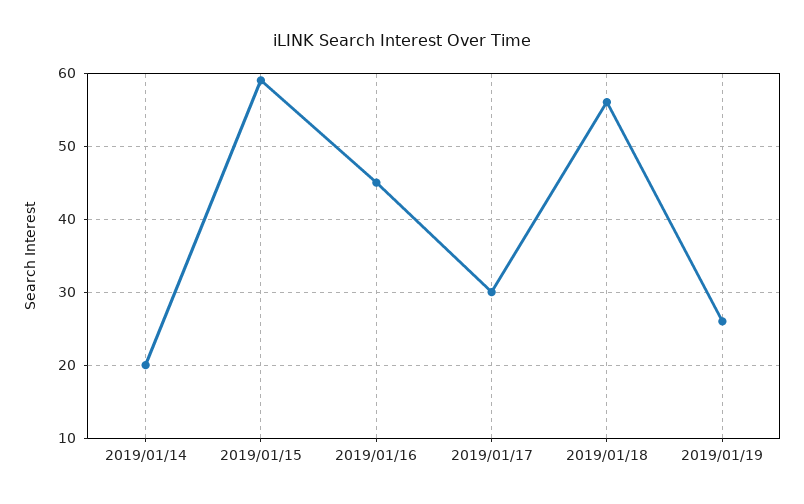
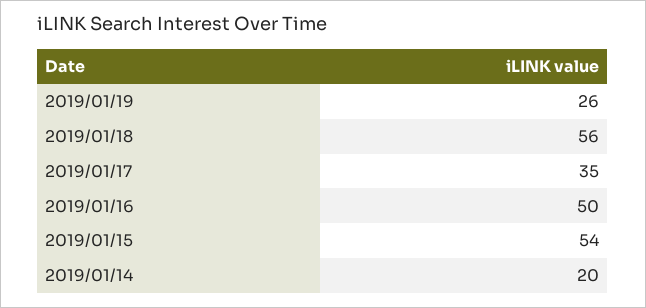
2019/01/15: 59 -> 54
2019/01/16: 45 -> 50
2019/01/17: 30 -> 35

